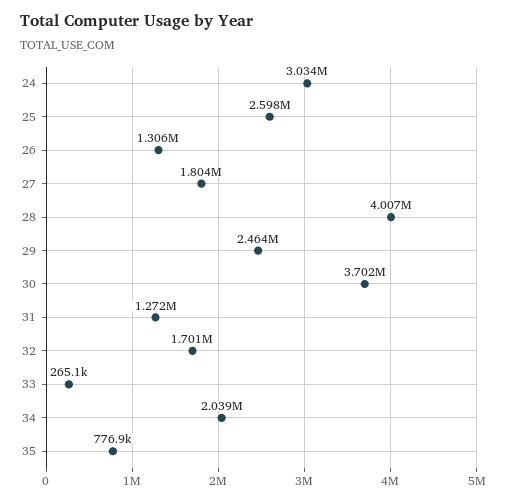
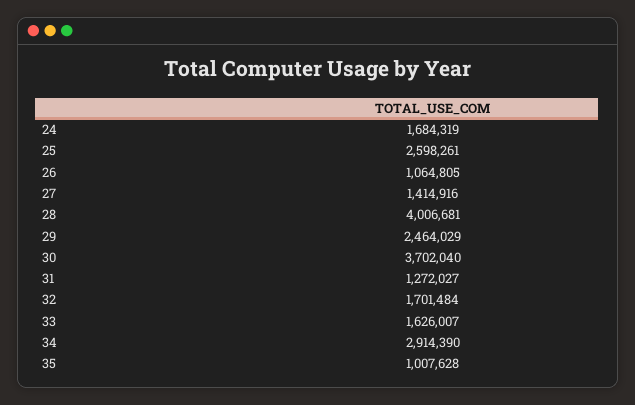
24: 3034000 -> 1684319
26: 1306000 -> 1064805
27: 1804000 -> 1414916
33: 265100 -> 1626007
34: 2039000 -> 2914390
35: 776900 -> 1007628

